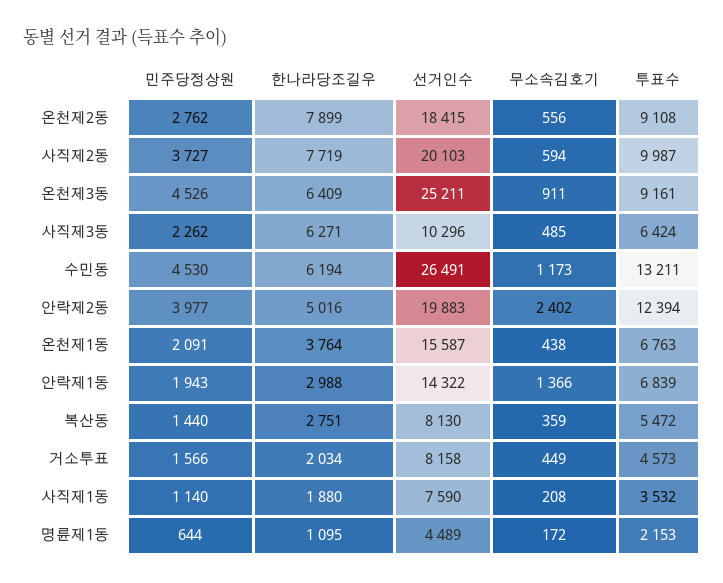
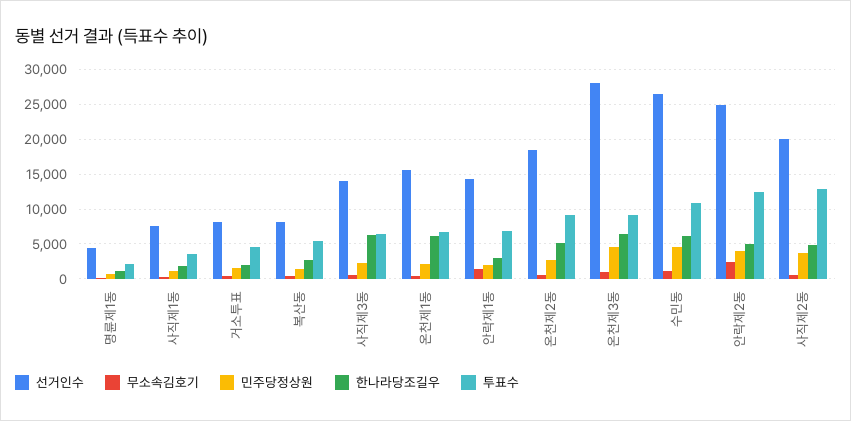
한나라당조길우, 온천제2동: 7899 -> 5000
한나라당조길우, 사직제2동: 7719 -> 5000
투표수, 사직제2동: 9987 -> 13000
선거인수, 온천제3동: 25211 -> 28000
선거인수, 사직제3동: 10296 -> 14000
투표수, 수민동: 13211 -> 11000
선거인수, 안락제2동: 19883 -> 25000
한나라당조길우, 온천제1동: 3764 -> 6000

